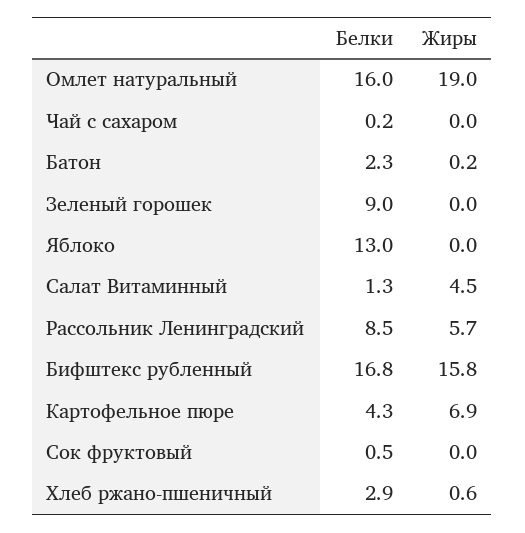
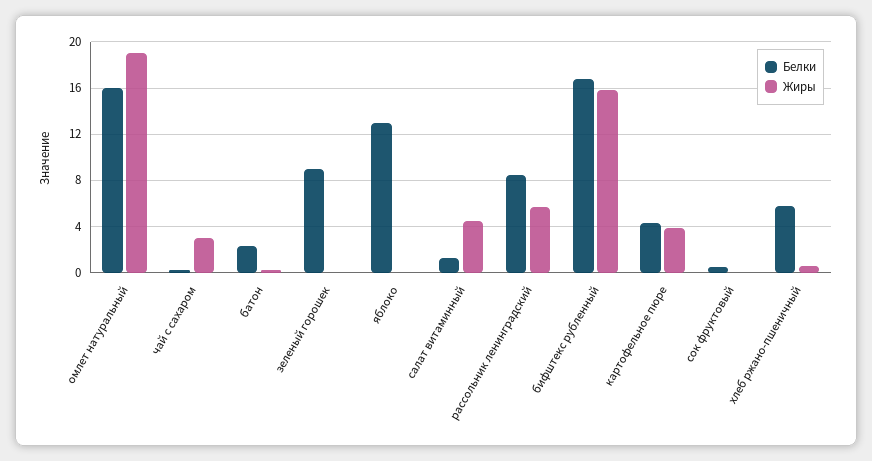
Жиры, Чай с сахаром: 0 -> 3
Жиры, Картофельное пюре: 6.9 -> 4
Белки, Хлеб ржано-пшеничный: 2.9 -> 6

